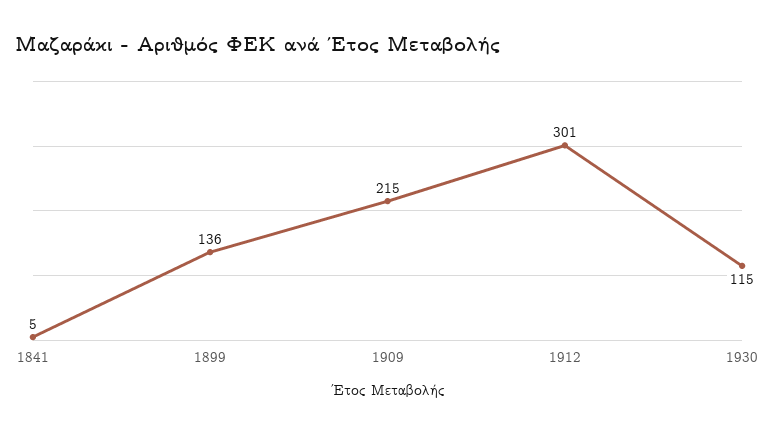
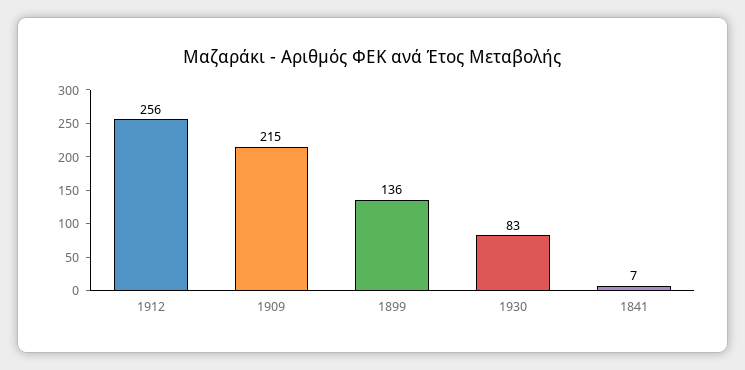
1841: 5 -> 7
1912: 301 -> 256
1930: 115 -> 83

